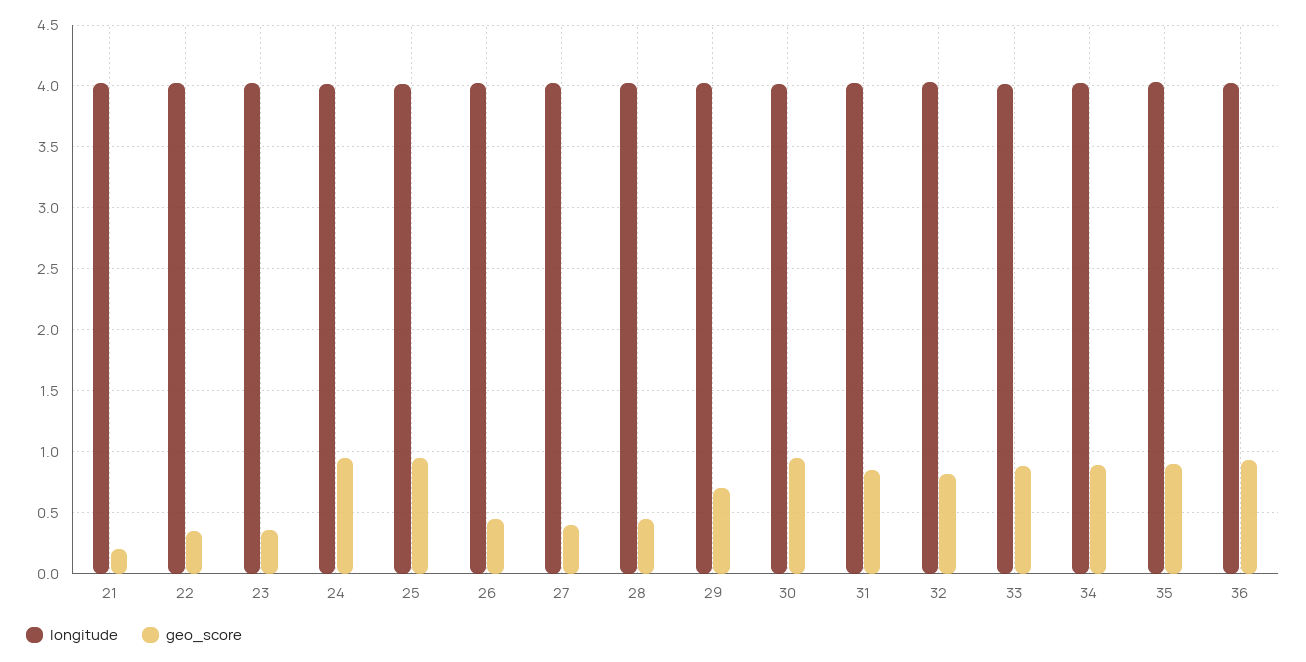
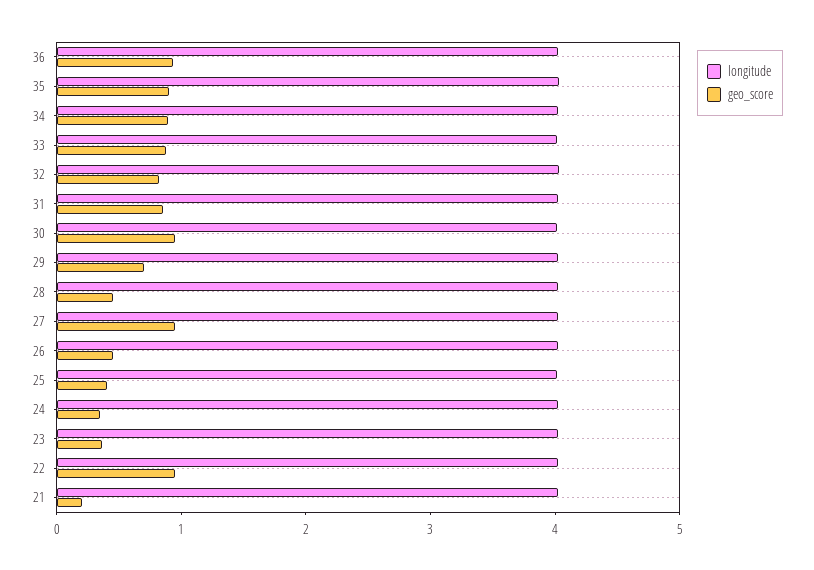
geo_score, 22: 0.35 -> 1
geo_score, 24: 0.95 -> 0.4
geo_score, 25: 0.95 -> 0.4
geo_score, 27: 0.4 -> 1

